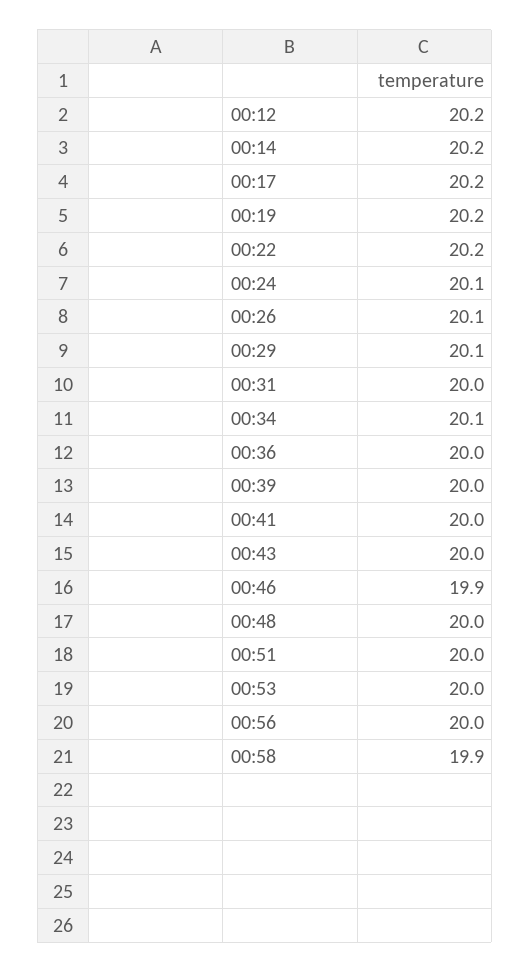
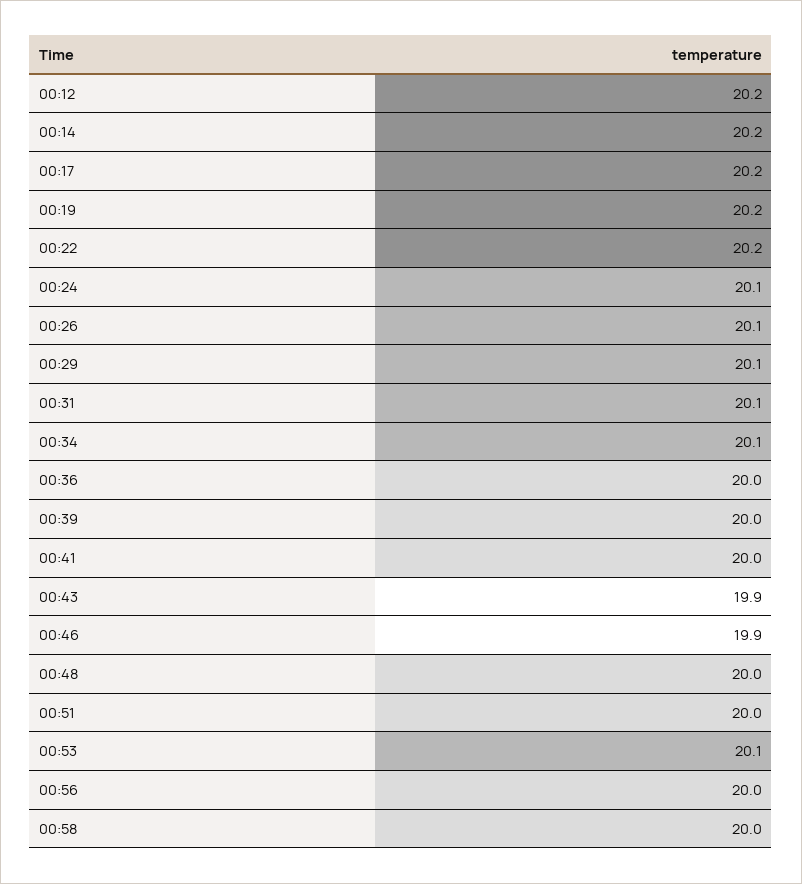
00:31: 20 -> 20.1
00:43: 20 -> 19.9
00:53: 20 -> 20.1
00:58: 19.9 -> 20

